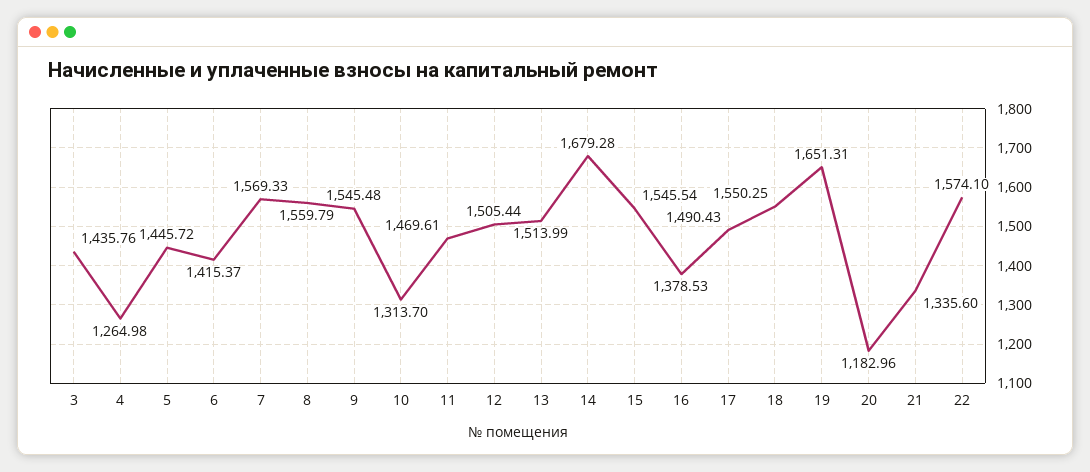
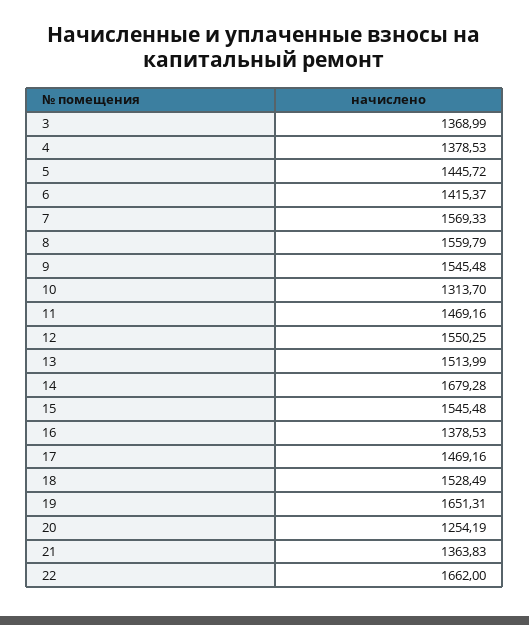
3: 1435.76 -> 1368.99
4: 1264.98 -> 1378.53
11: 1469.61 -> 1469.16
12: 1505.44 -> 1550.25
15: 1545.54 -> 1545.48
17: 1490.43 -> 1469.16
18: 1550.25 -> 1528.49
20: 1182.96 -> 1254.19
21: 1335.6 -> 1363.83
22: 1574.1 -> 1662

